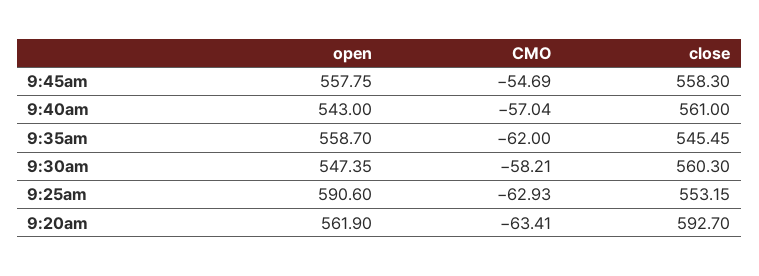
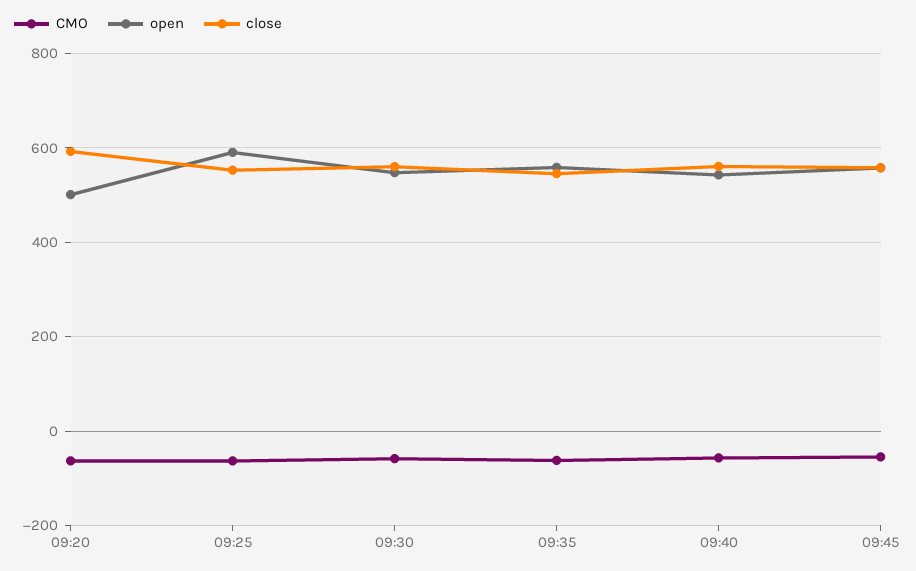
open, 9:20am: 561.9 -> 500

